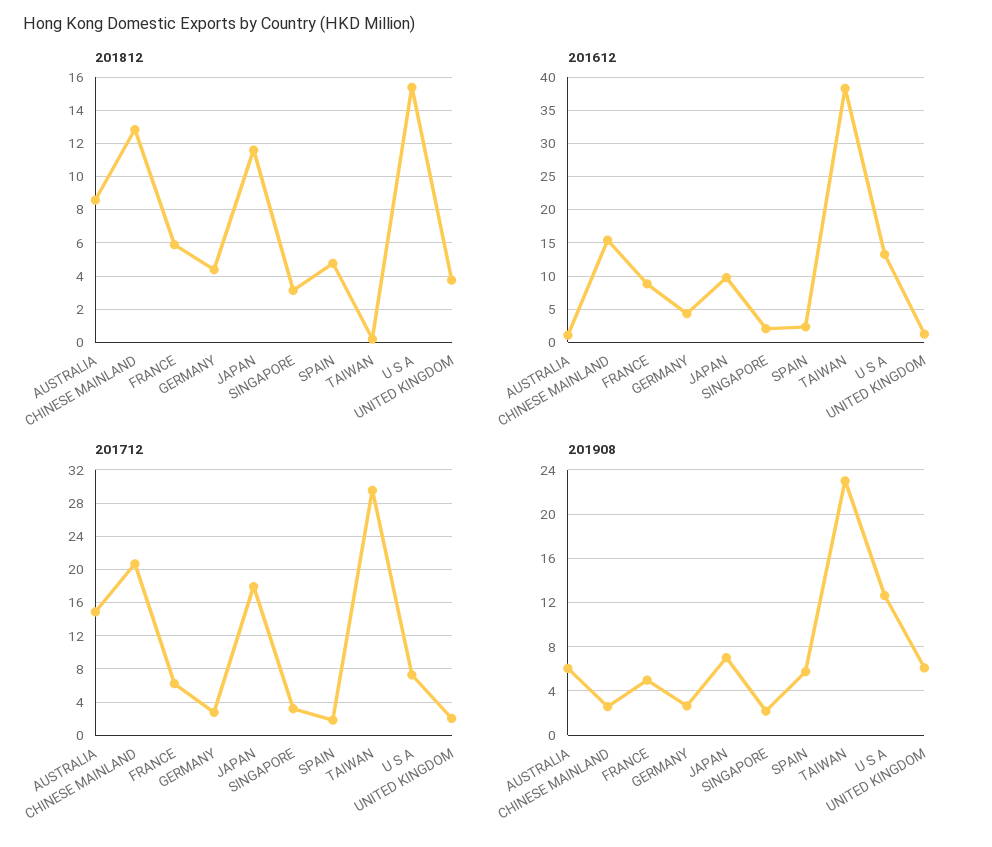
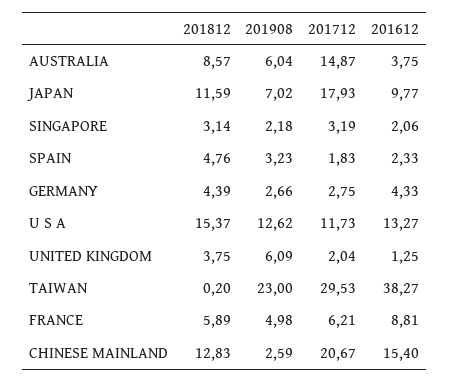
201612, AUSTRALIA: 1 -> 3.75
201712, U S A: 7 -> 11.73
201908, SPAIN: 6 -> 3.23

